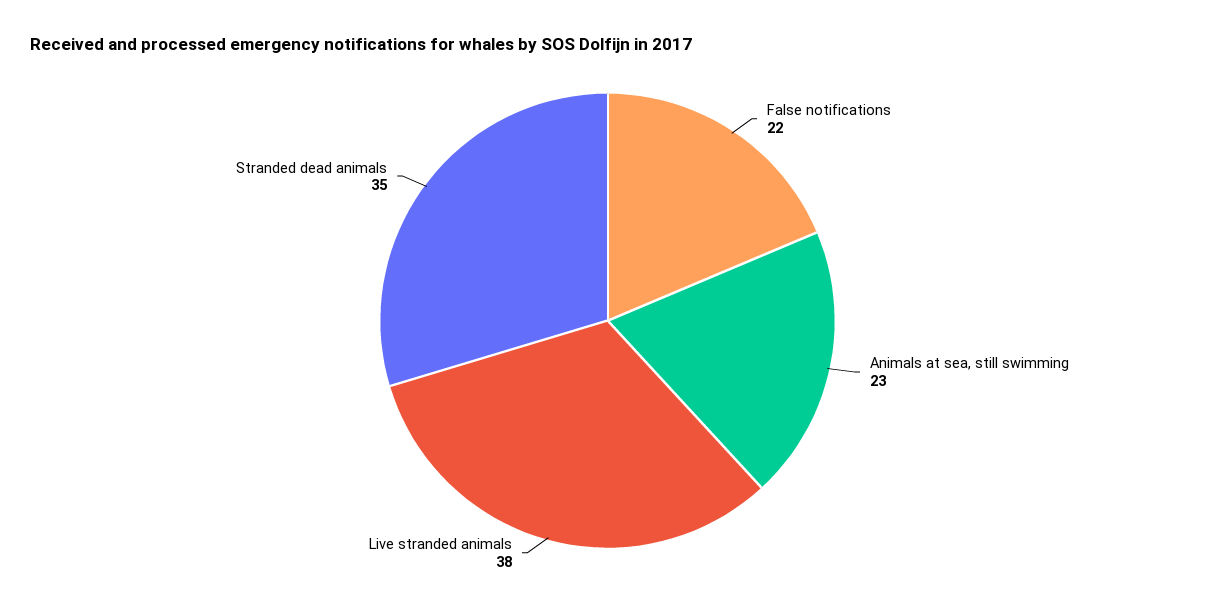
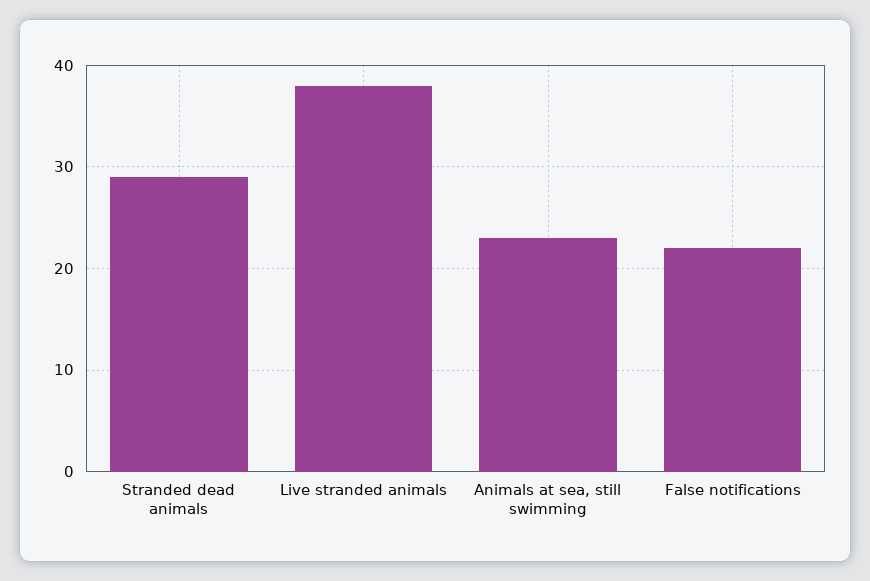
Stranded dead animals: 35 -> 29

